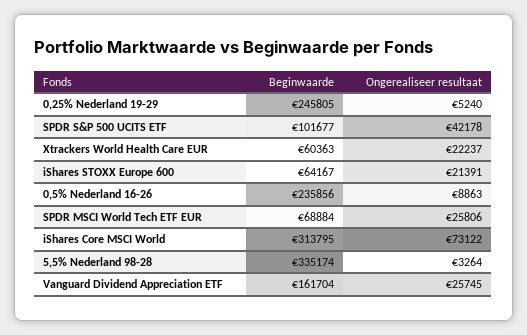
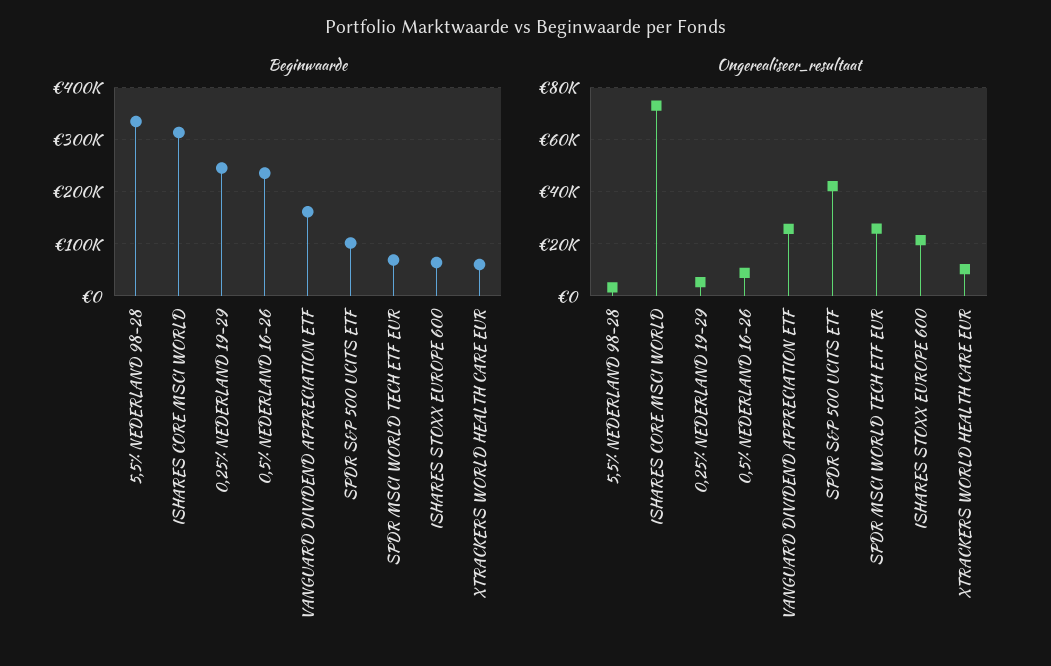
Ongerealiseer resultaat, Xtrackers World Health Care EUR: 22237 -> 10000

